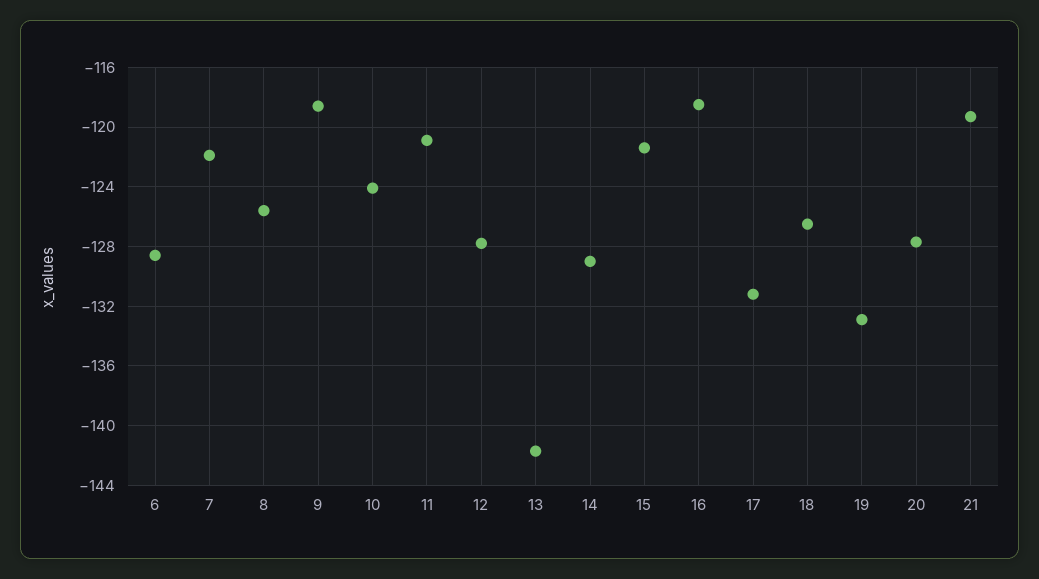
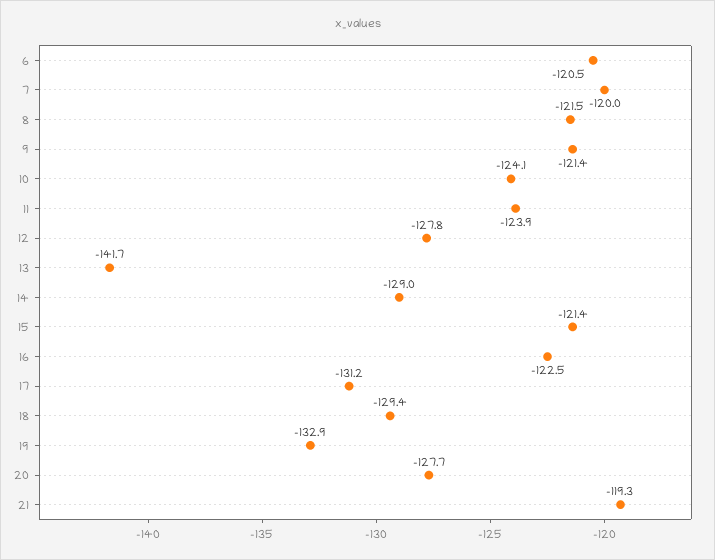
6: -128.5 -> -120.5
7: -122 -> -120
8: -125.5 -> -121.5
9: -118.5 -> -121.4
11: -121 -> -123.9
16: -118.5 -> -122.5
18: -126.5 -> -129.4

